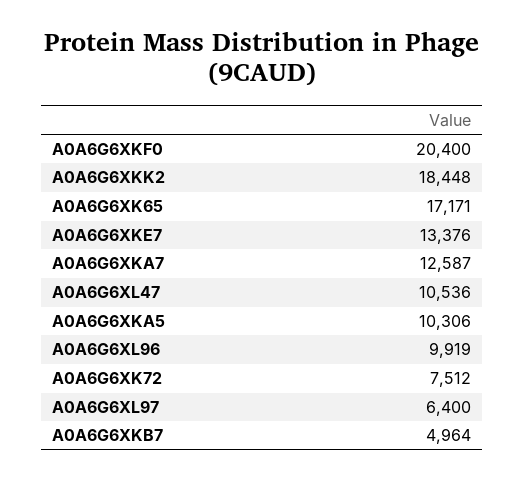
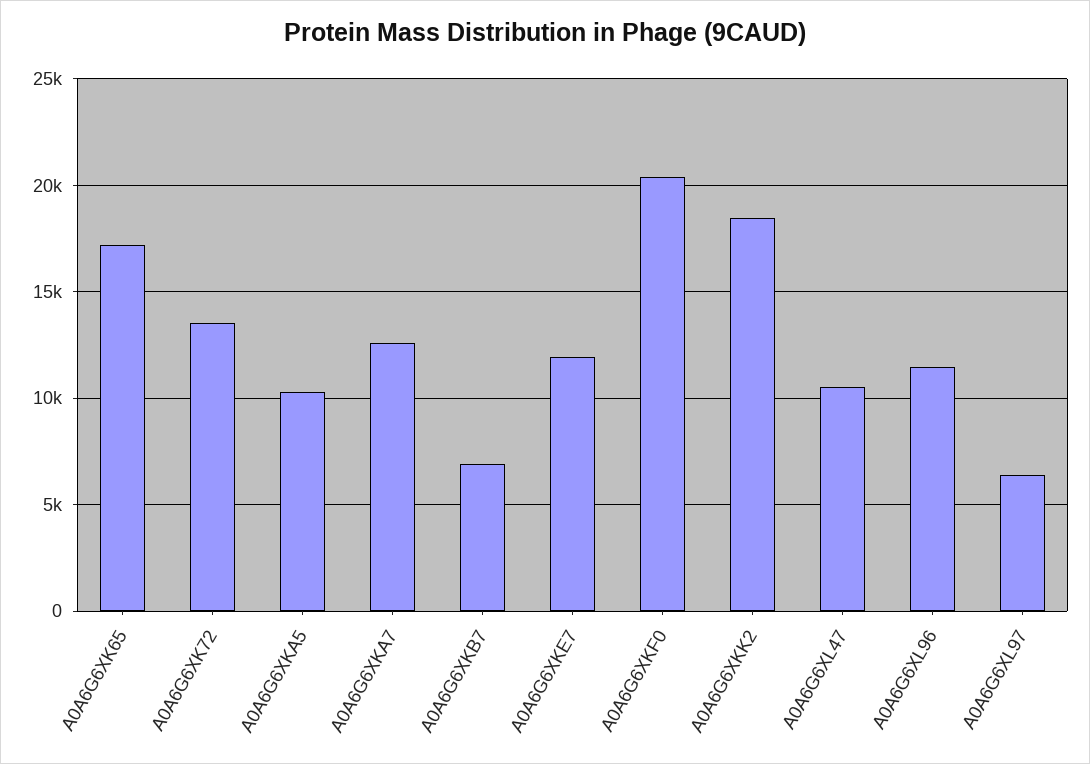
A0A6G6XKE7: 13376 -> 12000
A0A6G6XL96: 9919 -> 11500
A0A6G6XK72: 7512 -> 13500
A0A6G6XKB7: 4964 -> 7000

